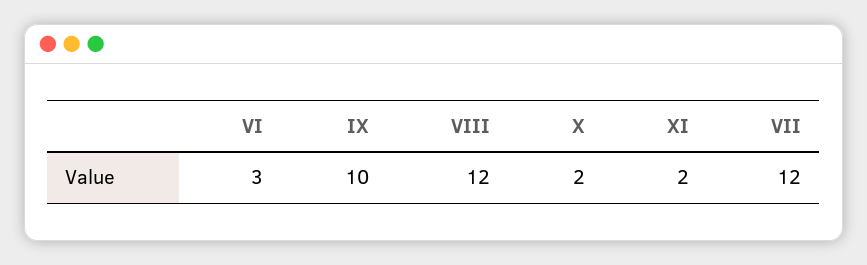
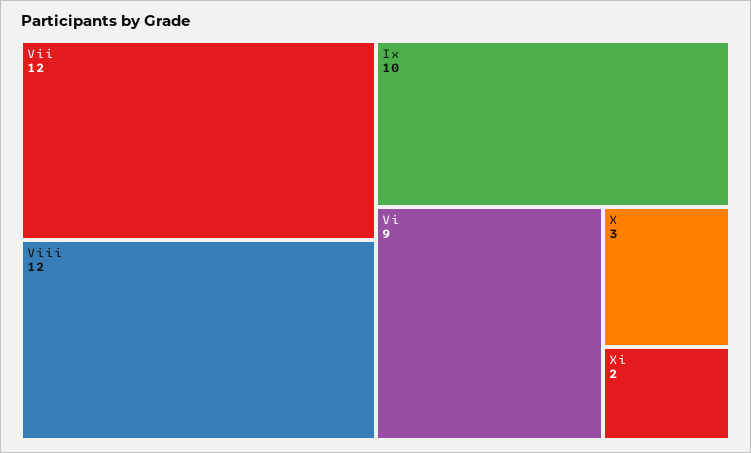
VI: 3 -> 9
X: 2 -> 3

